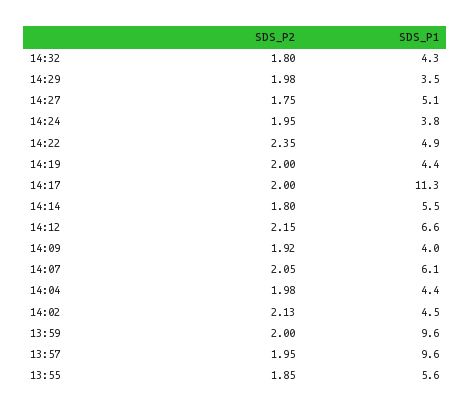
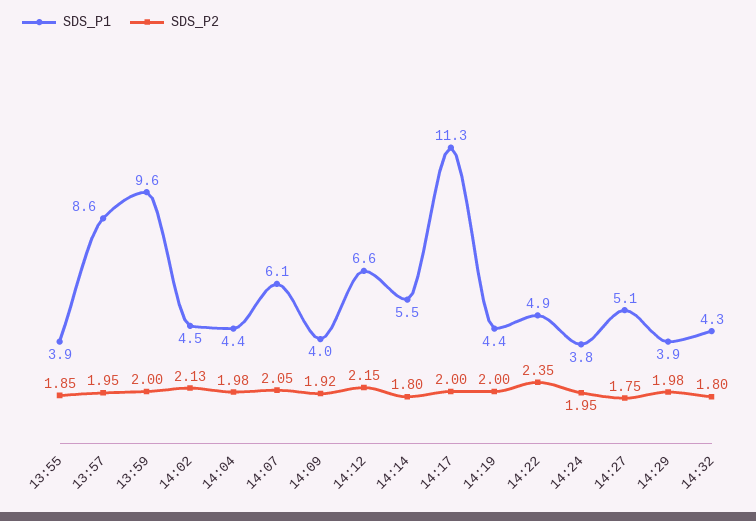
SDS_P1, 14:29: 3.5 -> 3.9
SDS_P1, 13:57: 9.6 -> 8.6
SDS_P1, 13:55: 5.6 -> 3.9

